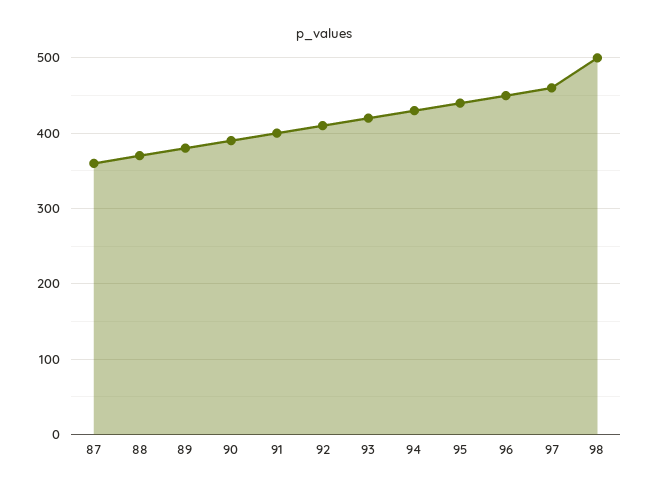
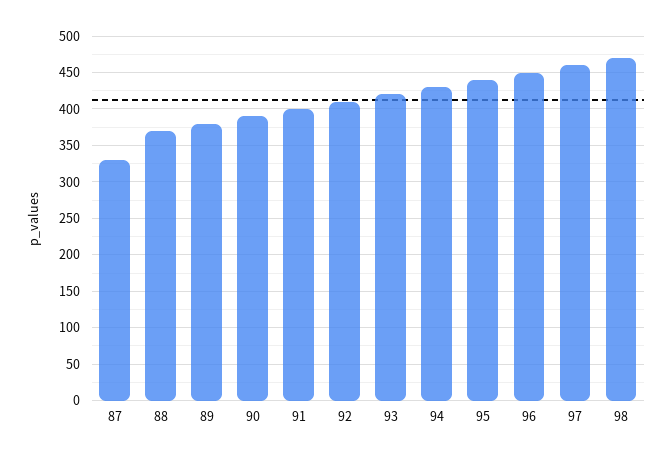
87: 360 -> 330
98: 500 -> 470

